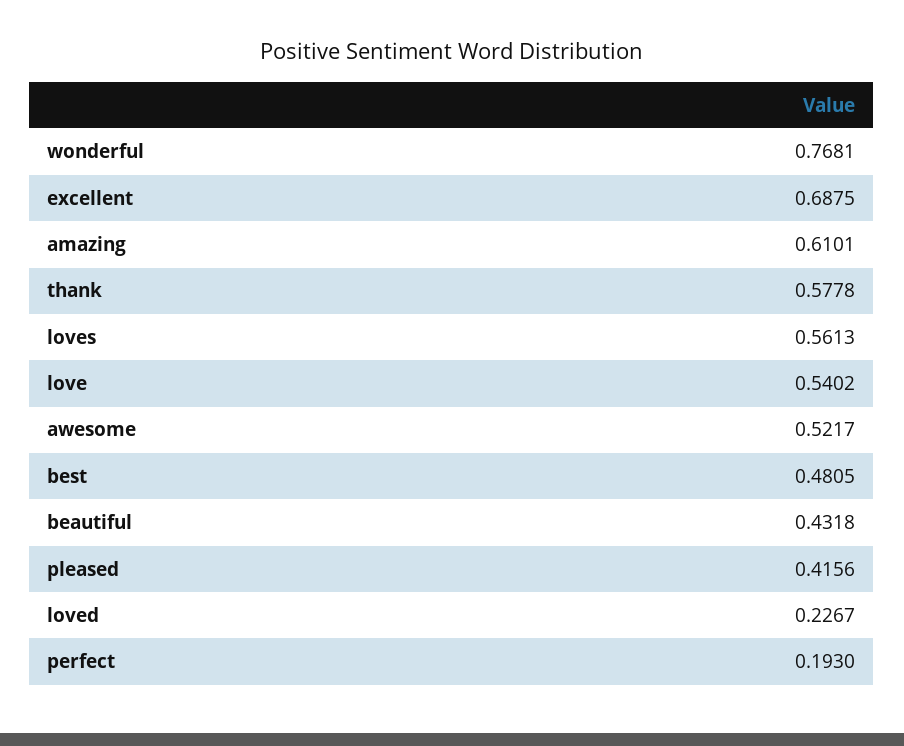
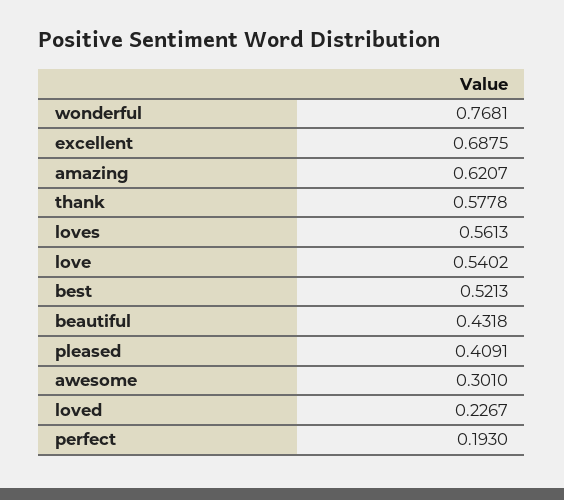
amazing: 0.6101 -> 0.6207
awesome: 0.5217 -> 0.301
best: 0.4805 -> 0.5213
pleased: 0.4156 -> 0.4091

